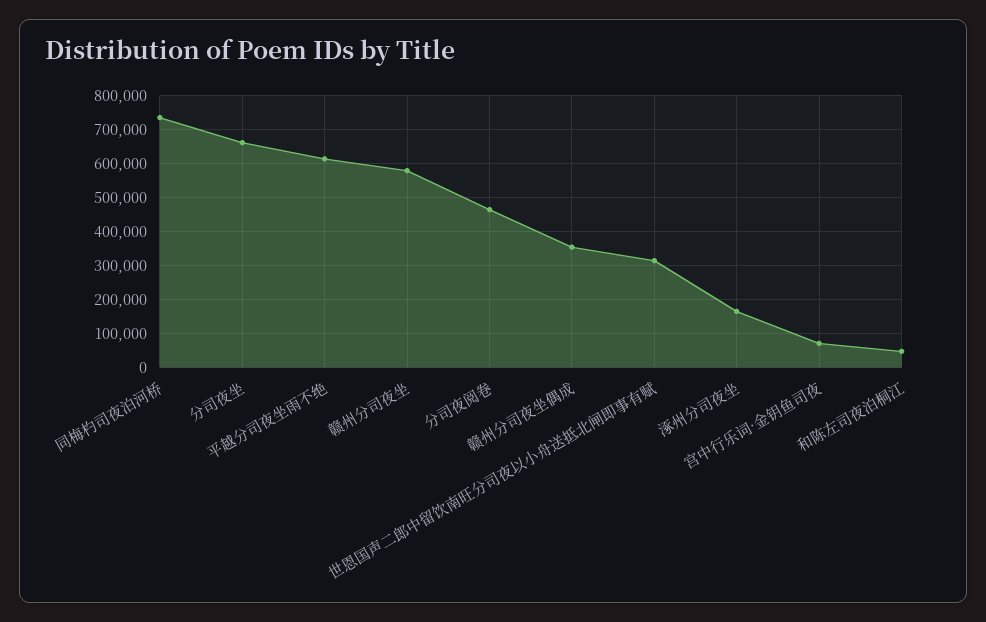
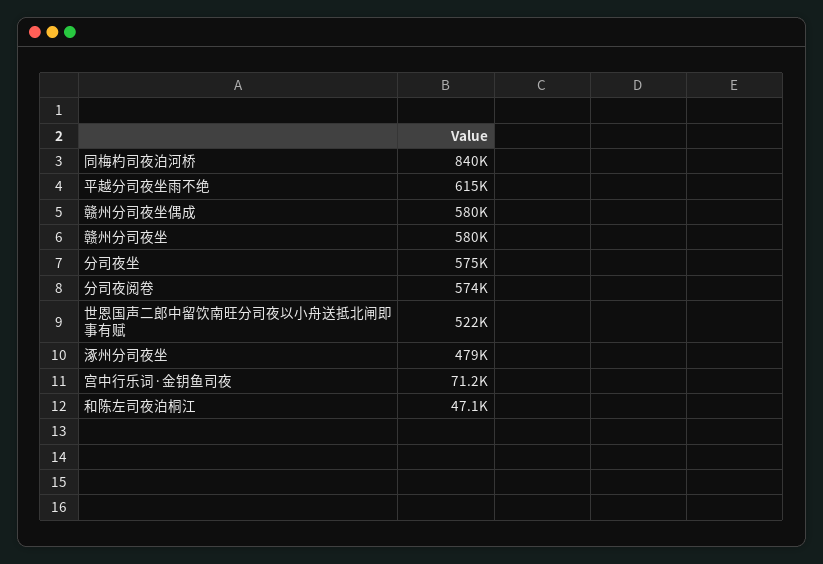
同梅杓司夜泊河桥: 740000 -> 840000
分司夜坐: 660000 -> 575000
分司夜阅卷: 460000 -> 574000
赣州分司夜坐偶成: 360000 -> 580000
世恩国声二郎中留饮南旺分司夜以小舟送抵北闸即事有赋: 320000 -> 522000
涿州分司夜坐: 160000 -> 479000

